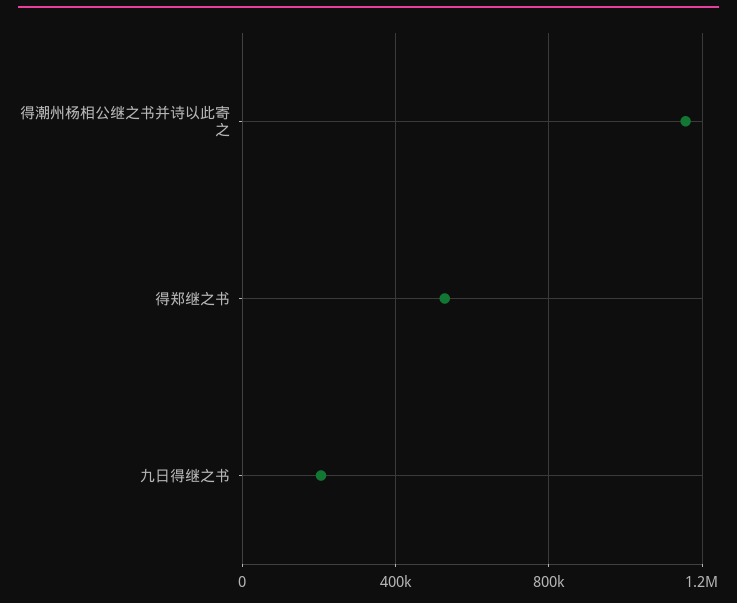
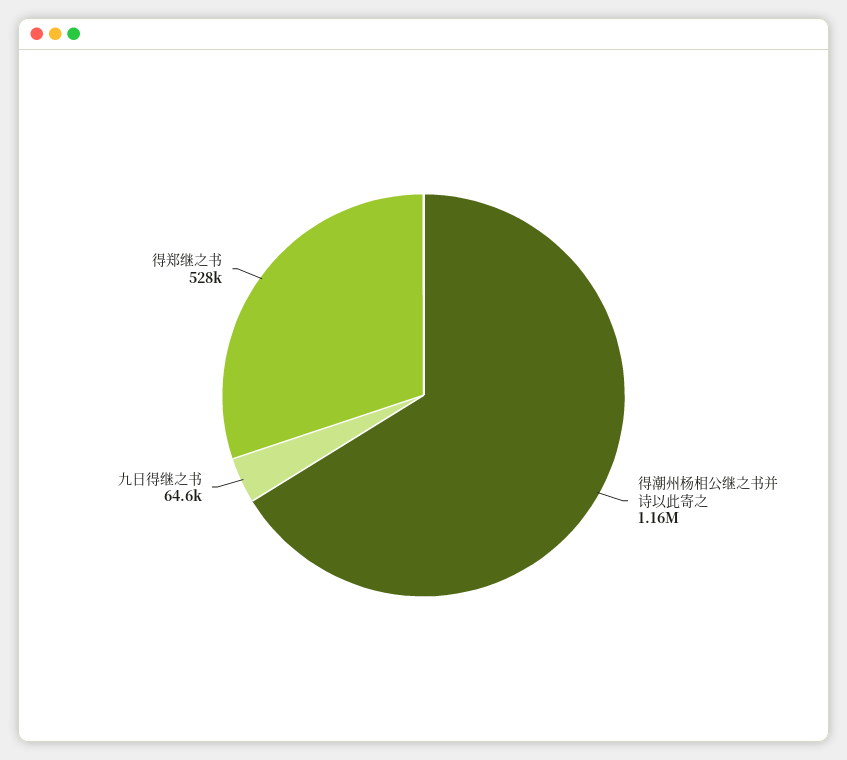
九日得继之书: 200000 -> 64600

